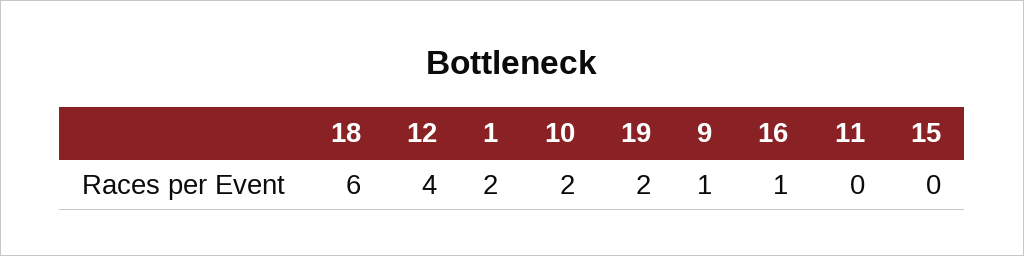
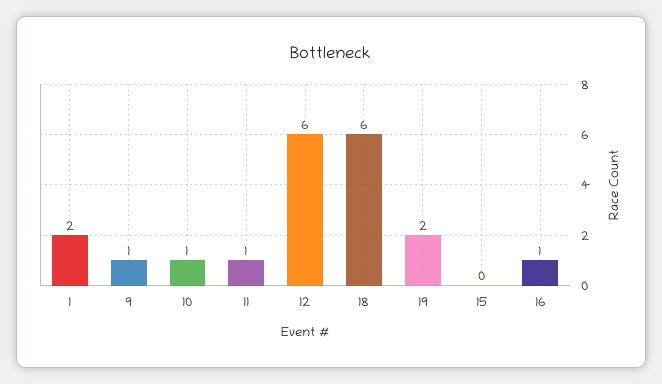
12: 4 -> 6
10: 2 -> 1
11: 0 -> 1

